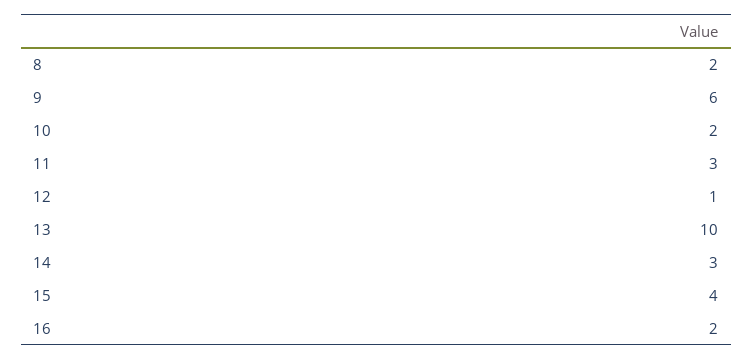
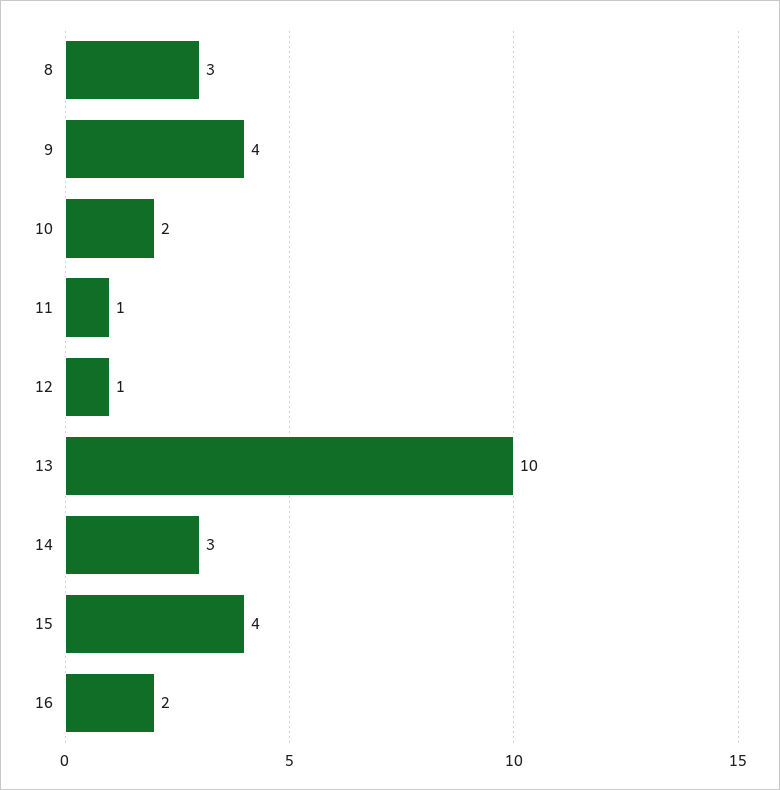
8: 2 -> 3
9: 6 -> 4
11: 3 -> 1

